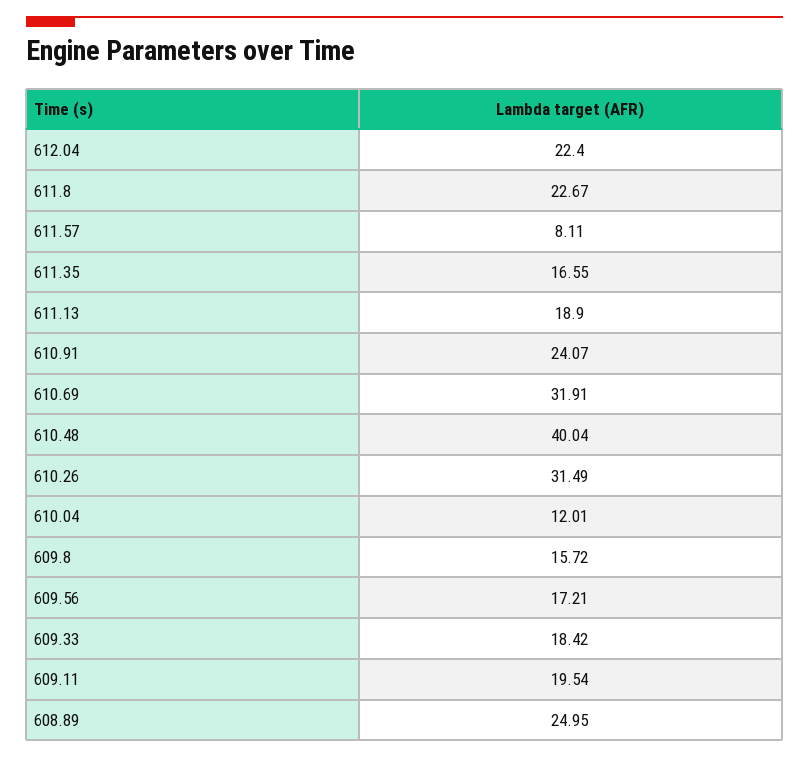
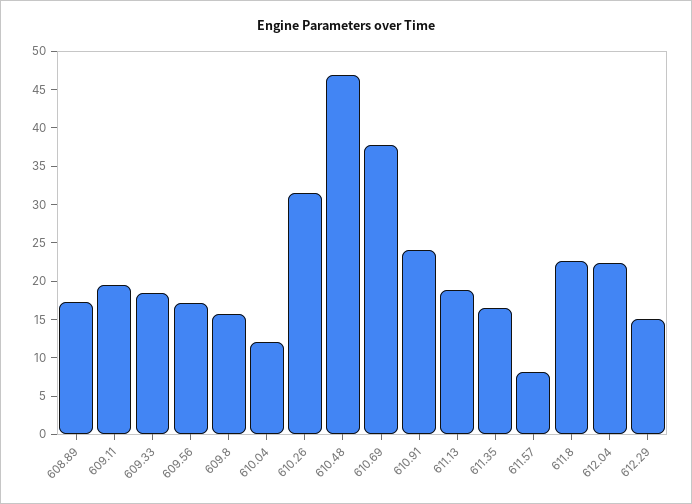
610.69: 31.91 -> 37.5
610.48: 40.04 -> 47.5
608.89: 24.95 -> 17.5
612.29: none -> 15

